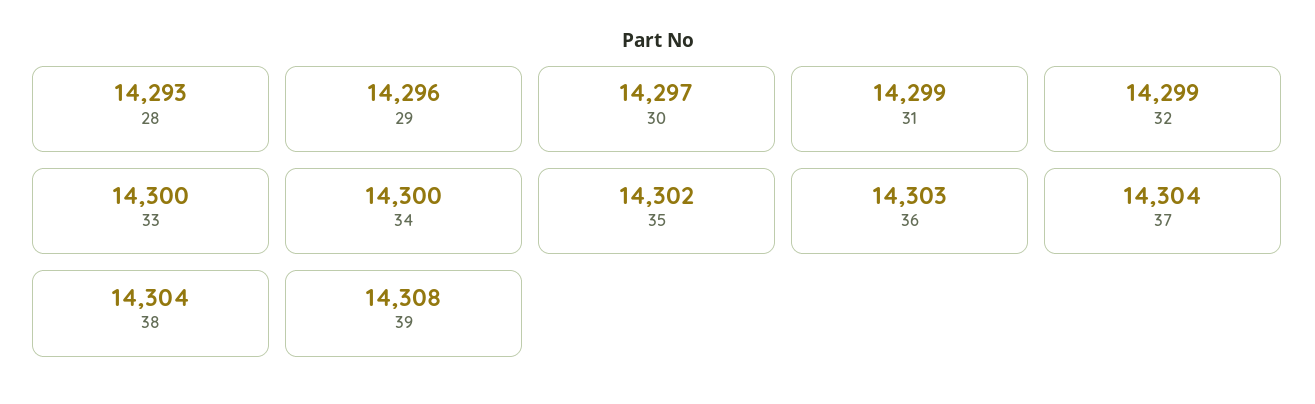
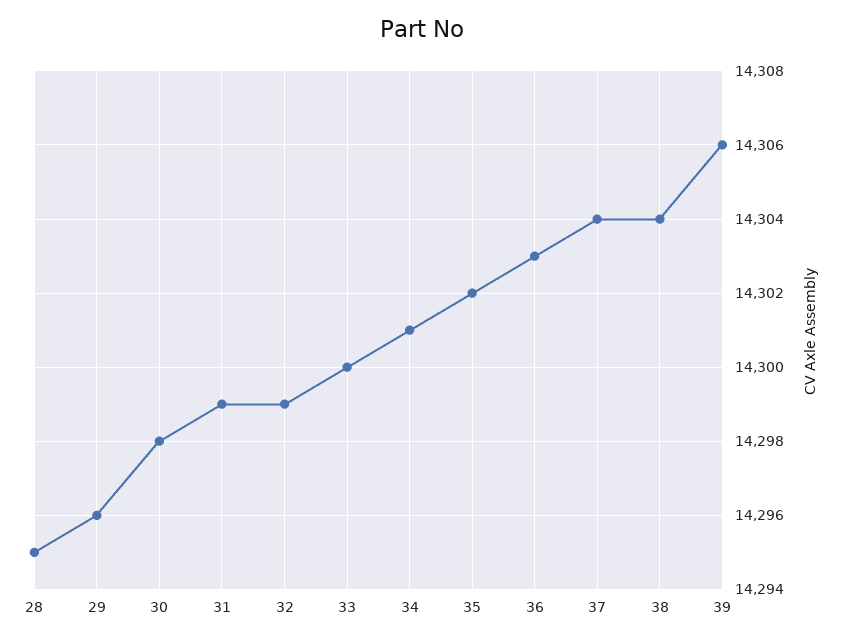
28: 14293 -> 14295
30: 14297 -> 14298
34: 14300 -> 14301
39: 14308 -> 14306

